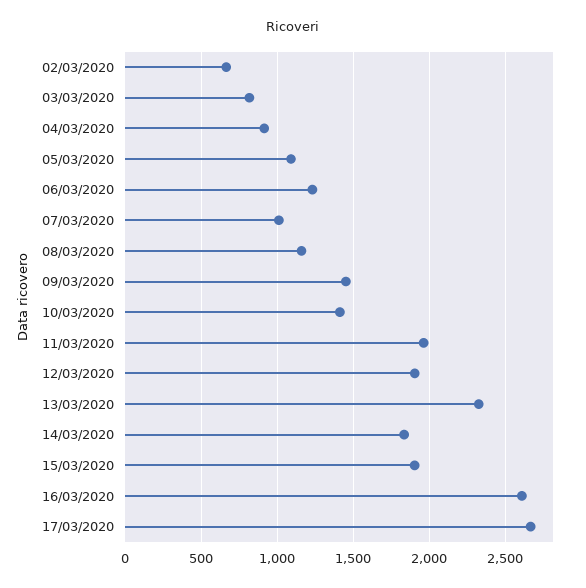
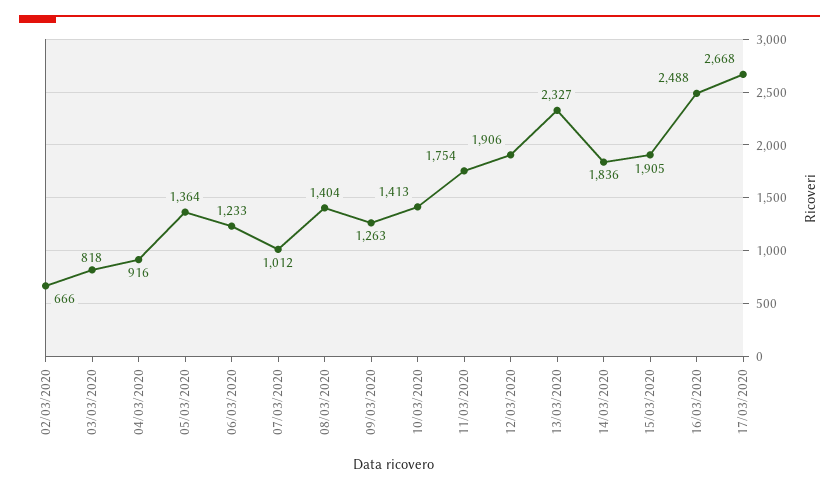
05/03/2020: 1100 -> 1364
08/03/2020: 1150 -> 1404
09/03/2020: 1450 -> 1263
11/03/2020: 1950 -> 1754
16/03/2020: 2600 -> 2488

